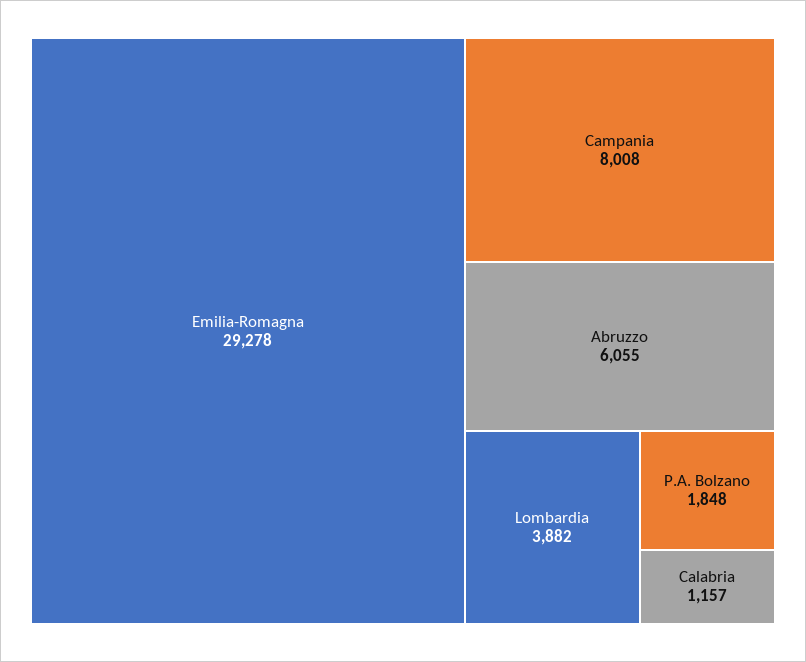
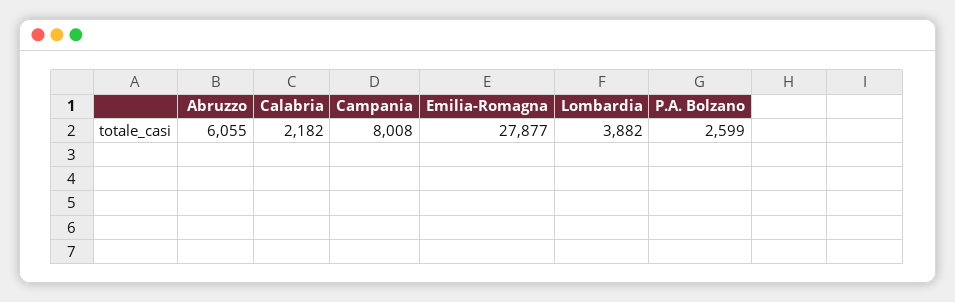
Emilia-Romagna: 29278 -> 27877
P.A. Bolzano: 1848 -> 2599
Calabria: 1157 -> 2182

